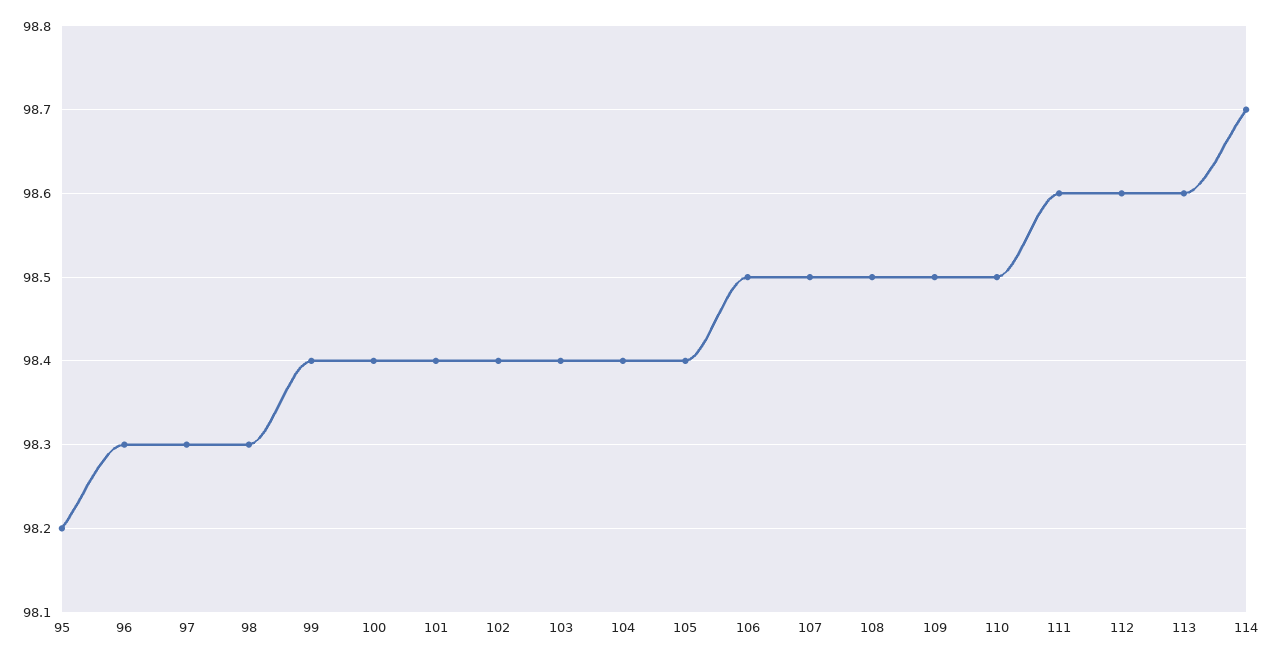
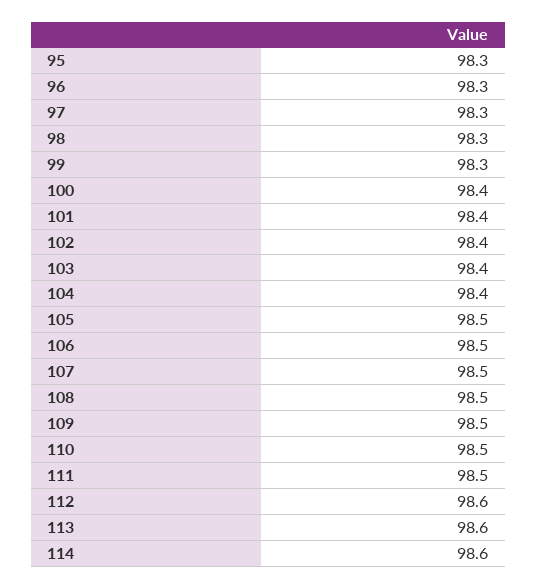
95: 98.2 -> 98.3
99: 98.4 -> 98.3
105: 98.4 -> 98.5
111: 98.6 -> 98.5
114: 98.7 -> 98.6

